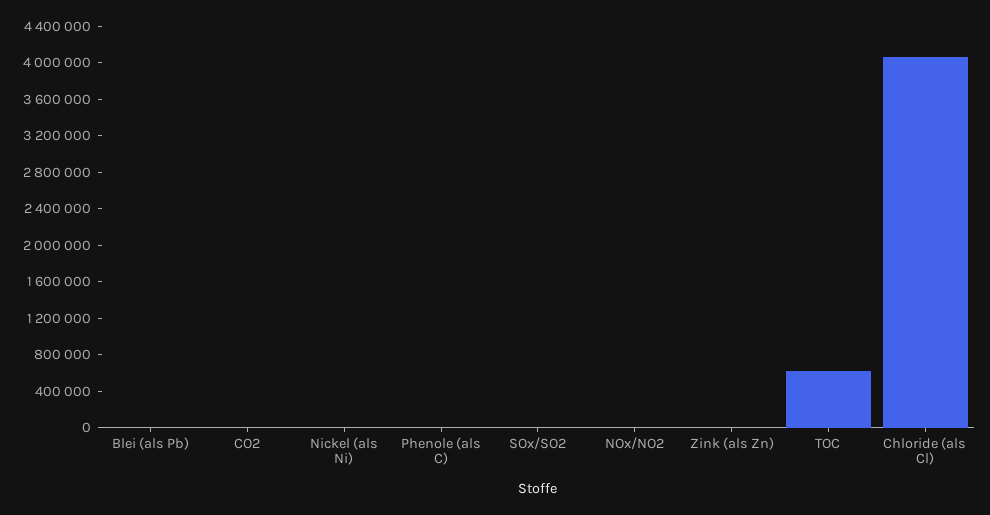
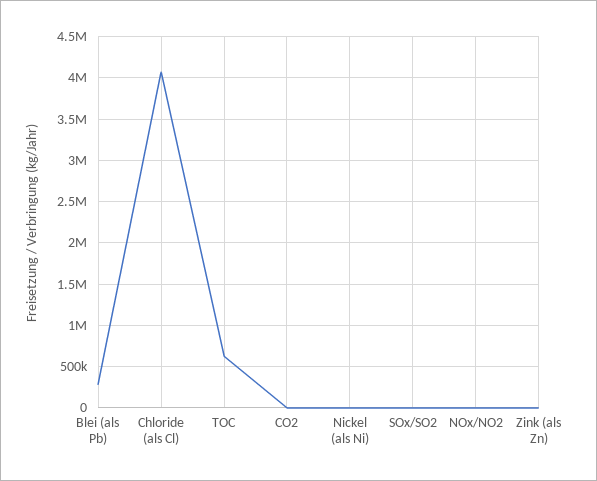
Blei (als Pb): 0 -> 300000
Phenole (als C): 0 -> none

